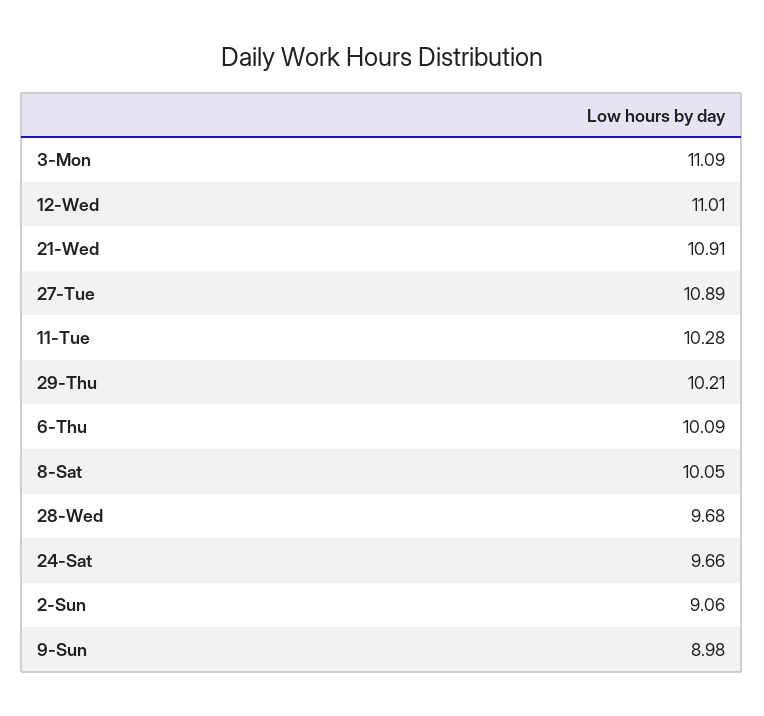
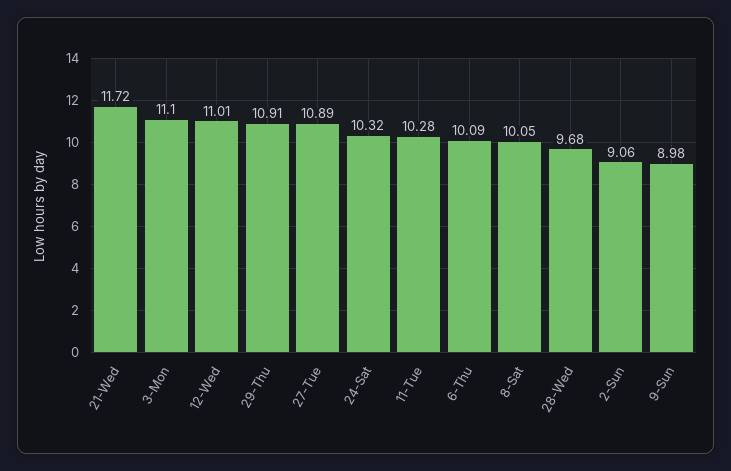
3-Mon: 11.09 -> 11.1
21-Wed: 10.91 -> 11.72
29-Thu: 10.21 -> 10.91
24-Sat: 9.66 -> 10.32

